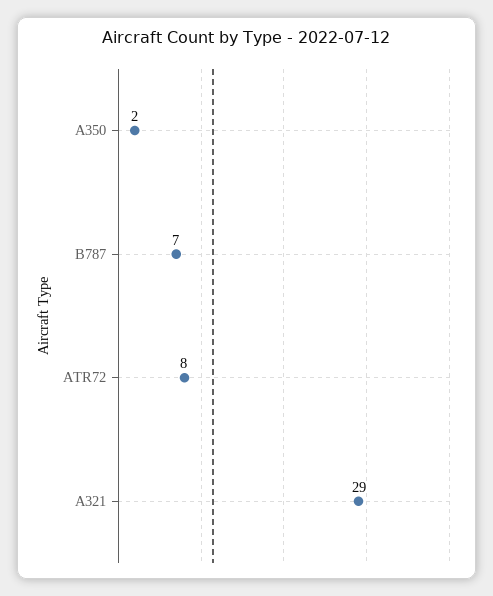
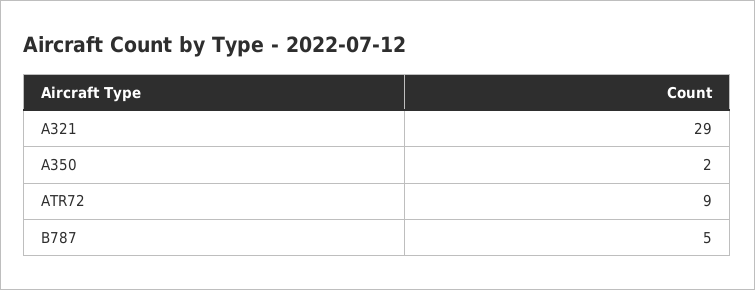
B787: 7 -> 5
ATR72: 8 -> 9

